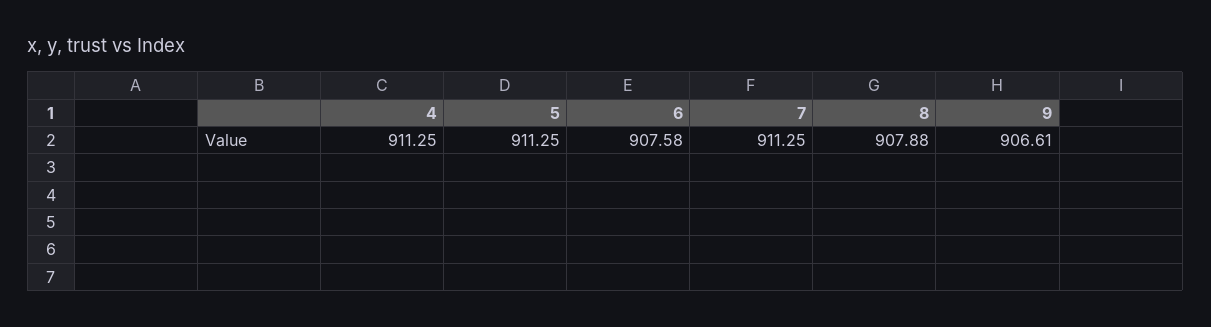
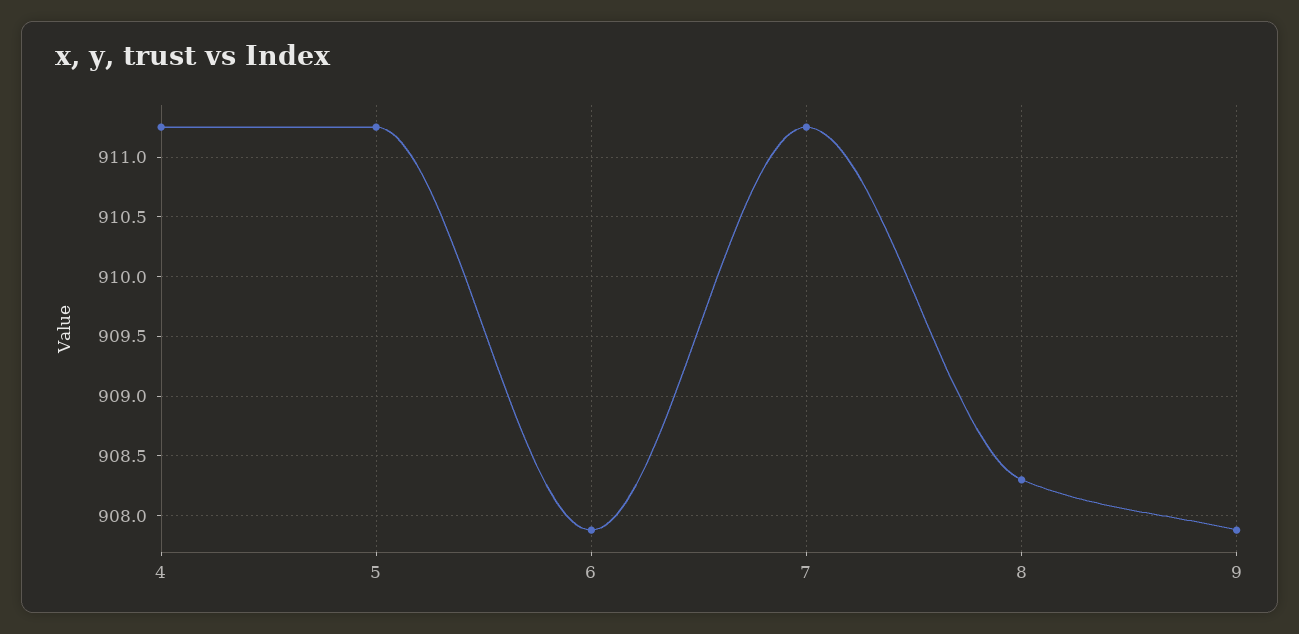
6: 907.58 -> 907.9
8: 907.88 -> 908.3
9: 906.61 -> 907.9

